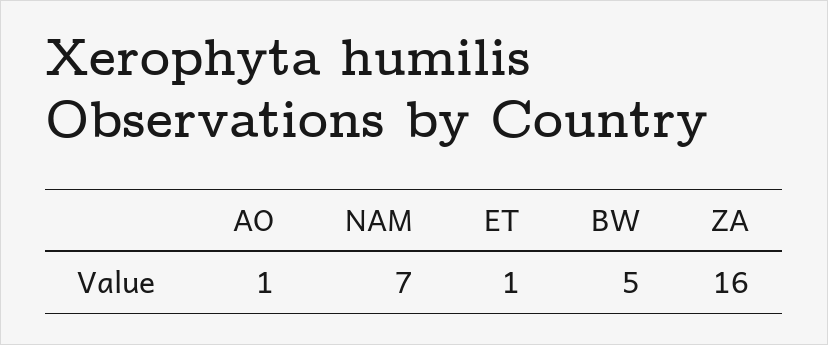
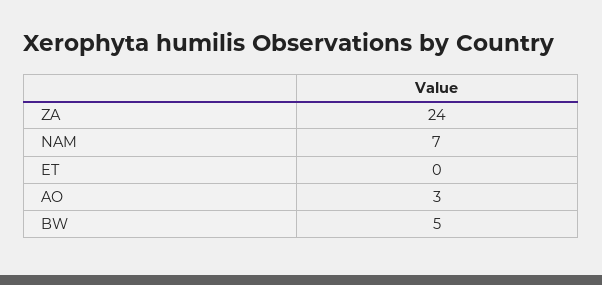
AO: 1 -> 3
ET: 1 -> 0
ZA: 16 -> 24

